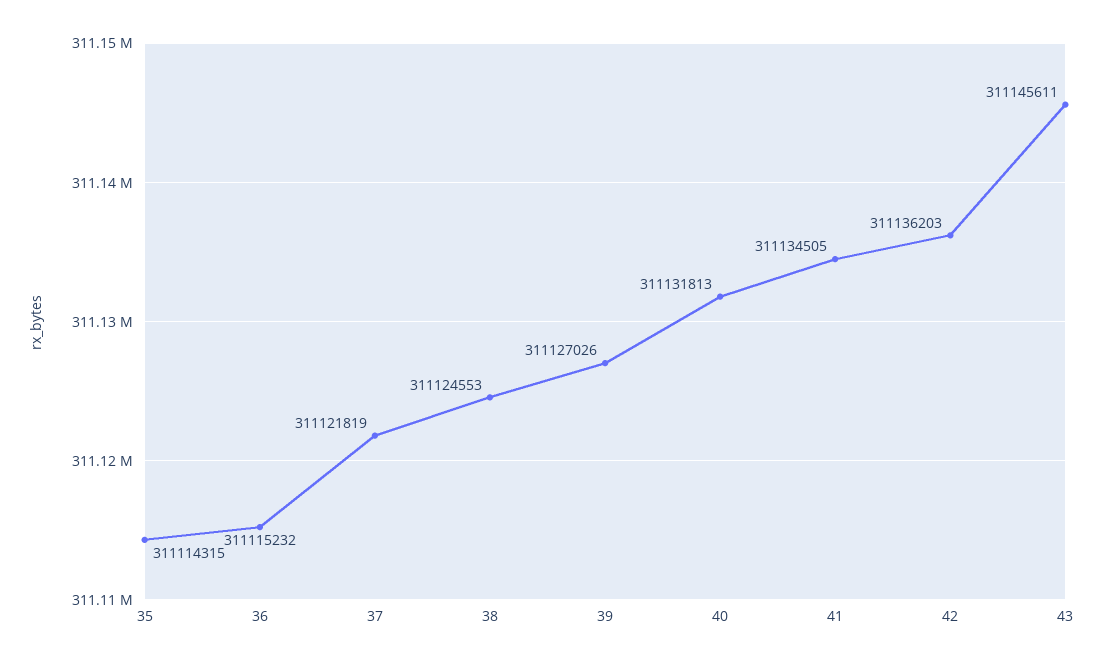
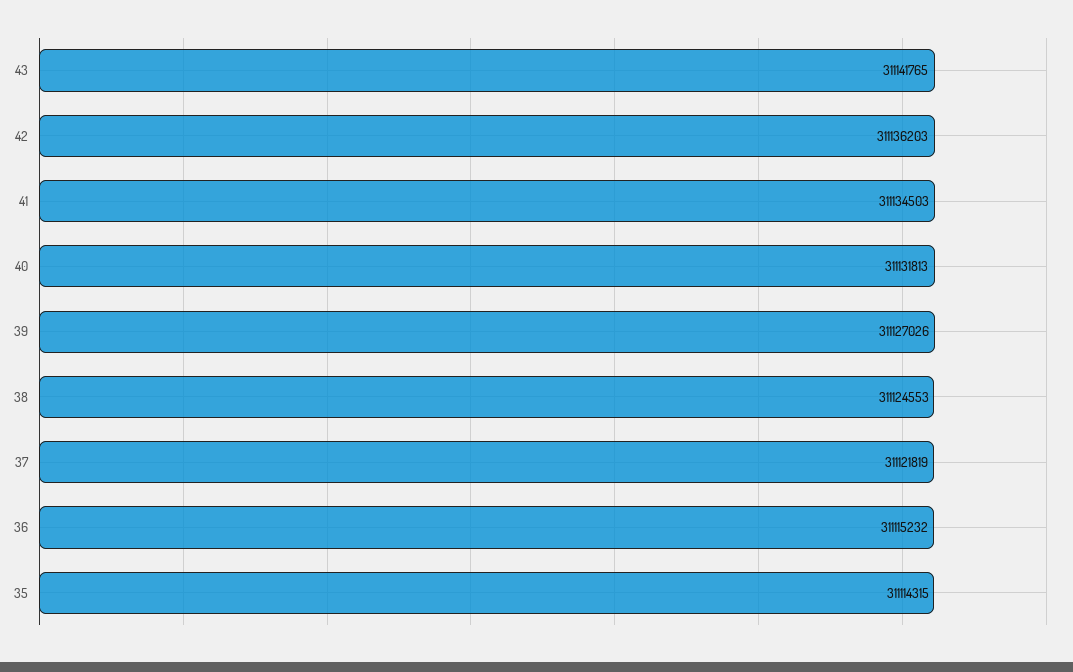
41: 311134505 -> 311134503
43: 311145611 -> 311141765

